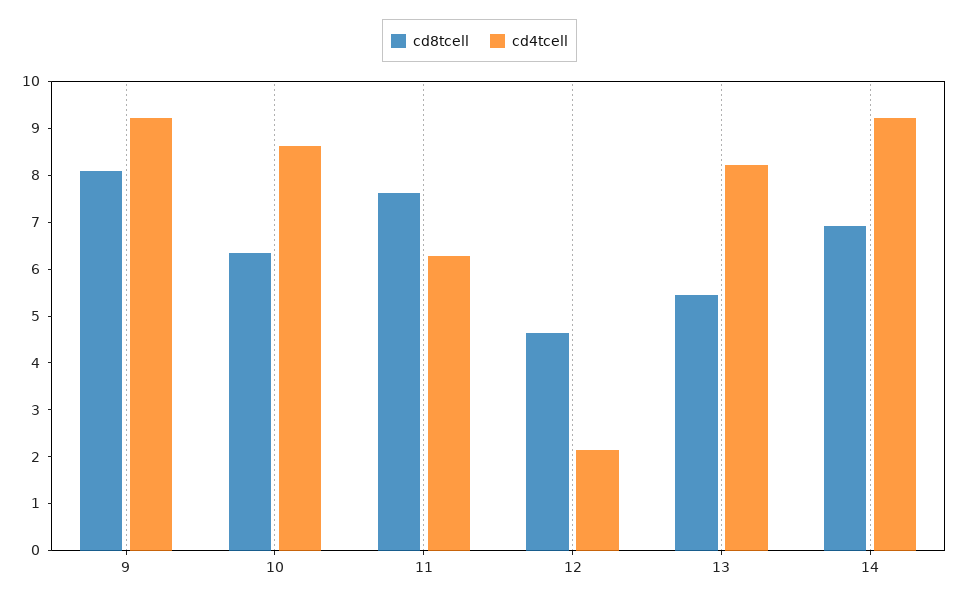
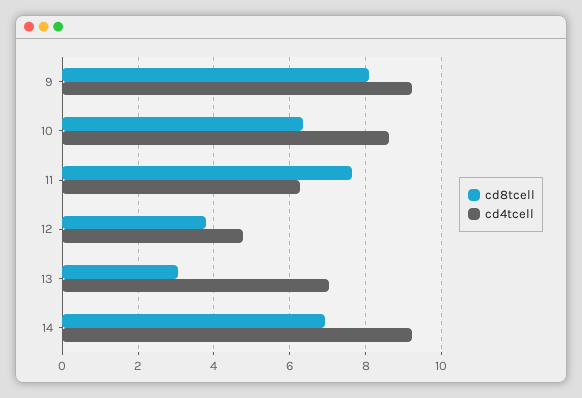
cd8tcell, 12: 4.6 -> 3.8
cd4tcell, 12: 2.2 -> 4.8
cd8tcell, 13: 5.4 -> 3
cd4tcell, 13: 8.2 -> 7

